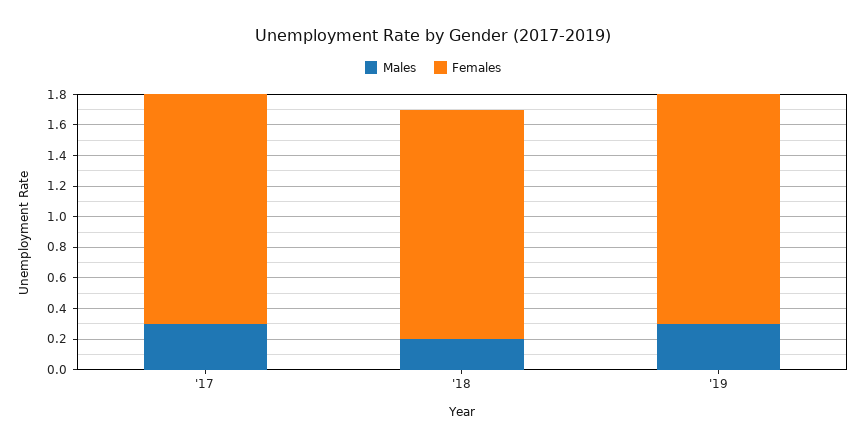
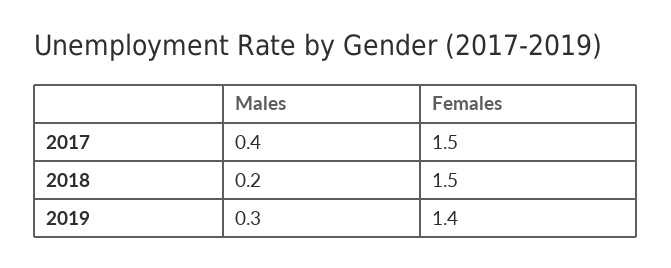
Males, '17: 0.3 -> 0.4
Females, '19: 1.5 -> 1.4

